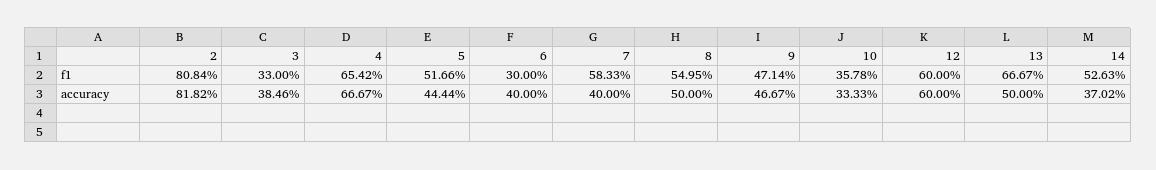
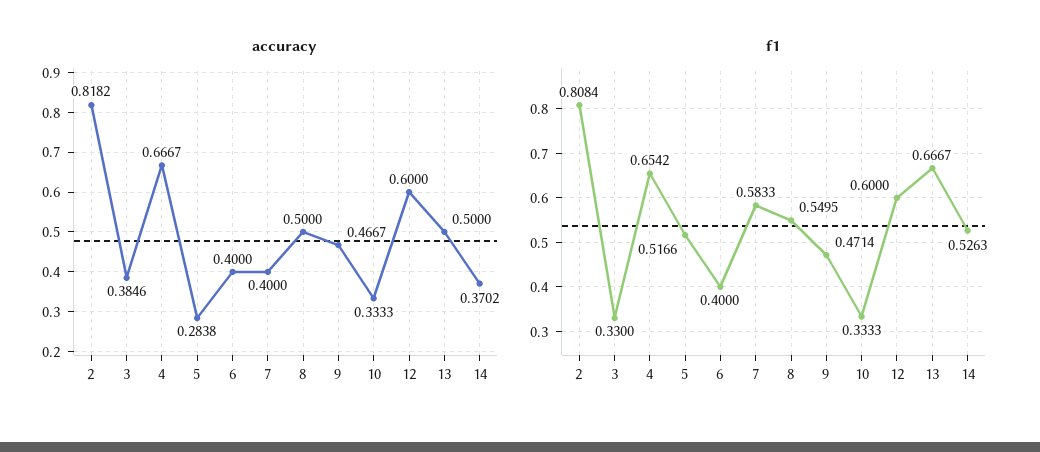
f1, 6: 0.3 -> 0.4
f1, 10: 0.3578 -> 0.3333
accuracy, 5: 0.4444 -> 0.2838

